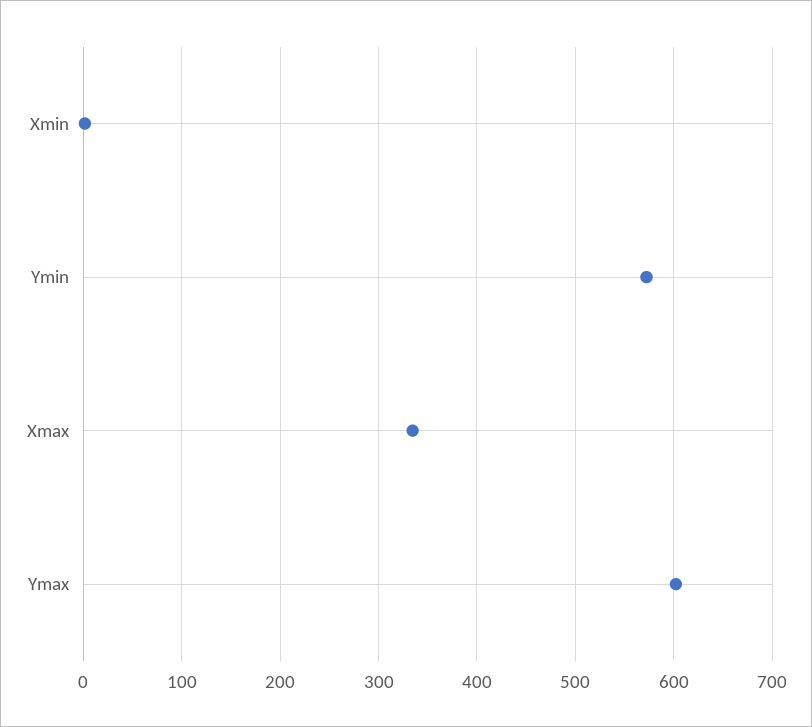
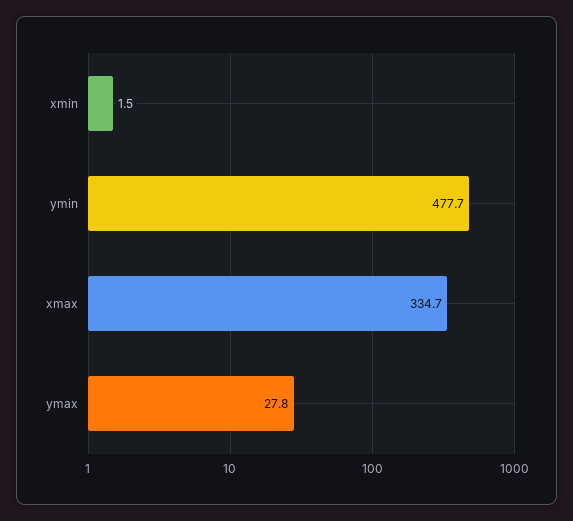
Ymin: 570 -> 477.7
Ymax: 600 -> 27.8

